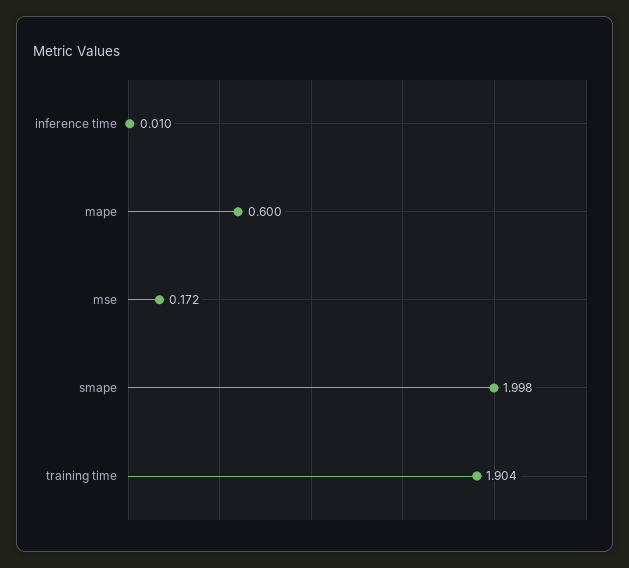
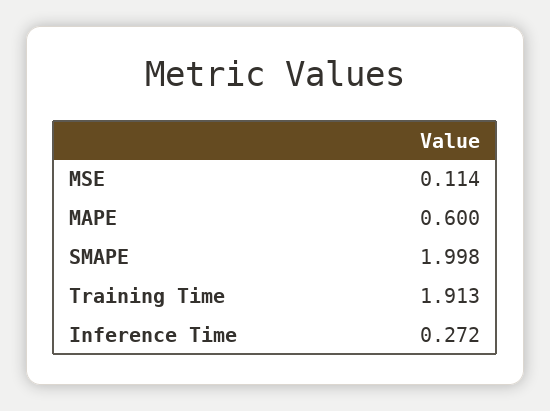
inference time: 0.01 -> 0.272
mse: 0.172 -> 0.114
training time: 1.904 -> 1.913

